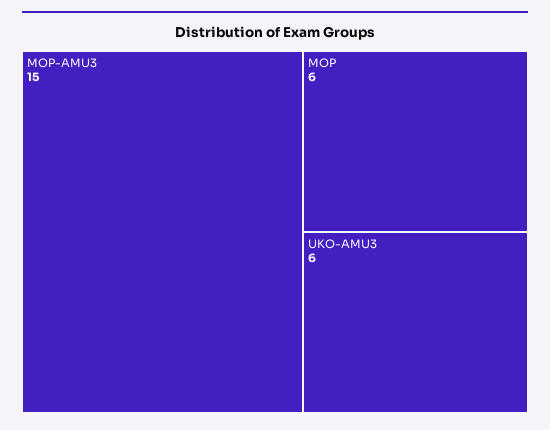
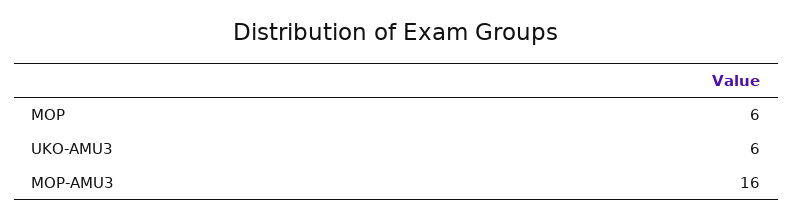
MOP-AMU3: 15 -> 16

